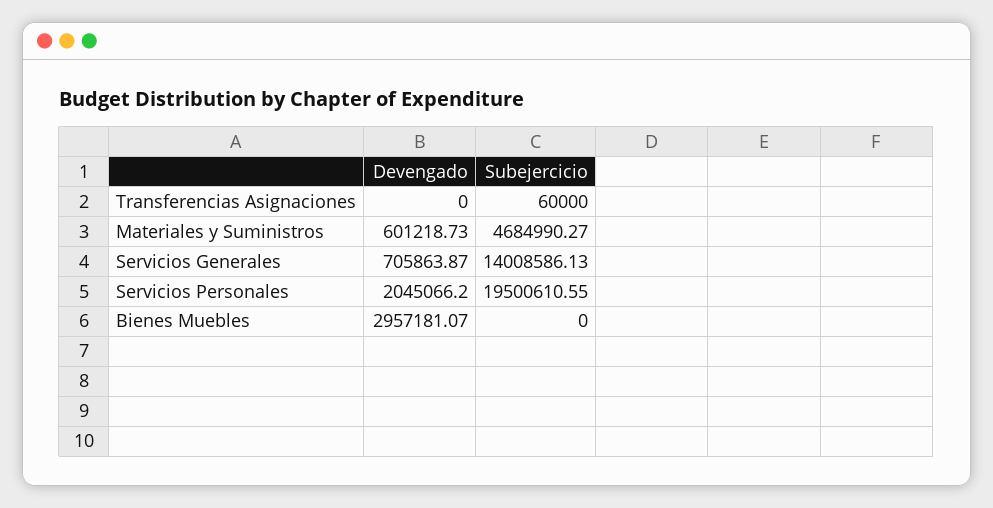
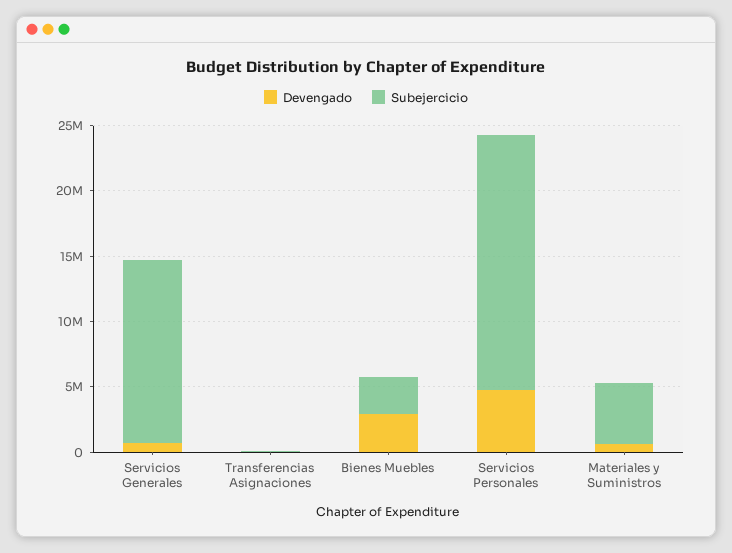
Devengado, Servicios Personales: 2045066.2 -> 5000000
Subejercicio, Bienes Muebles: 0 -> 3000000

